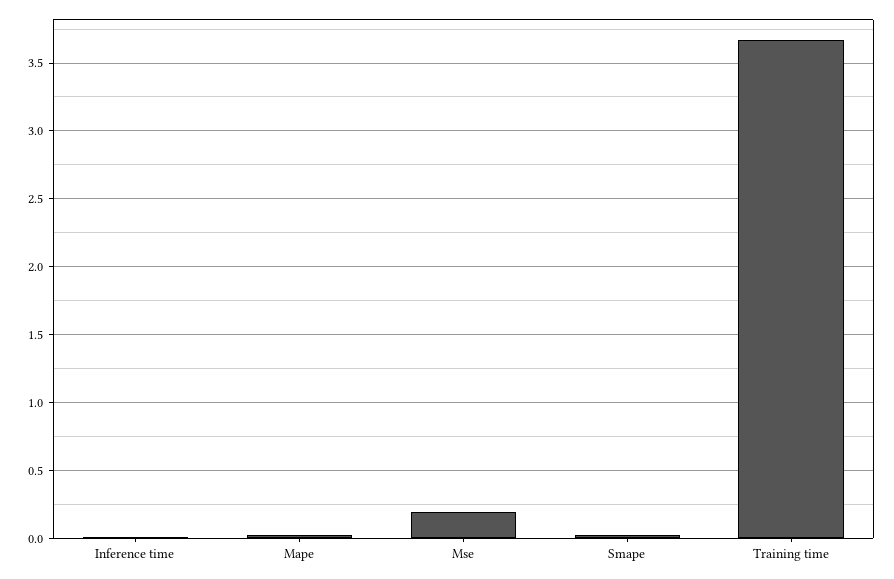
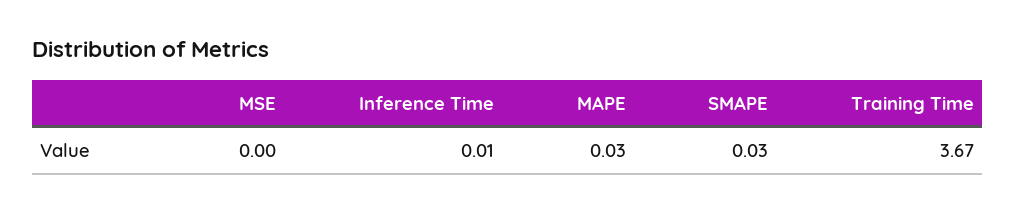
Mse: 0.2 -> 0

